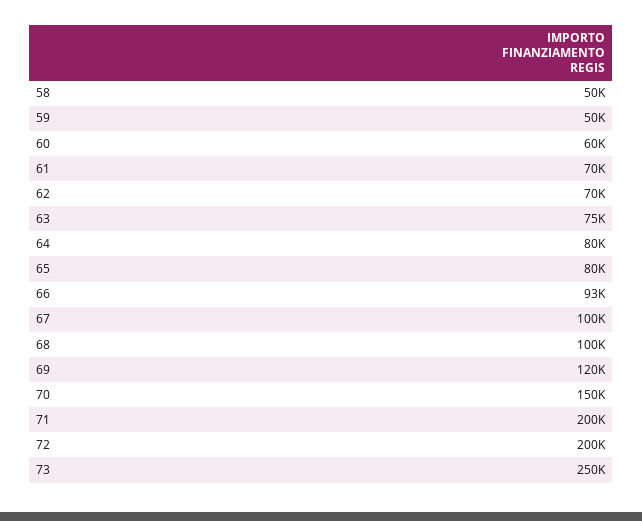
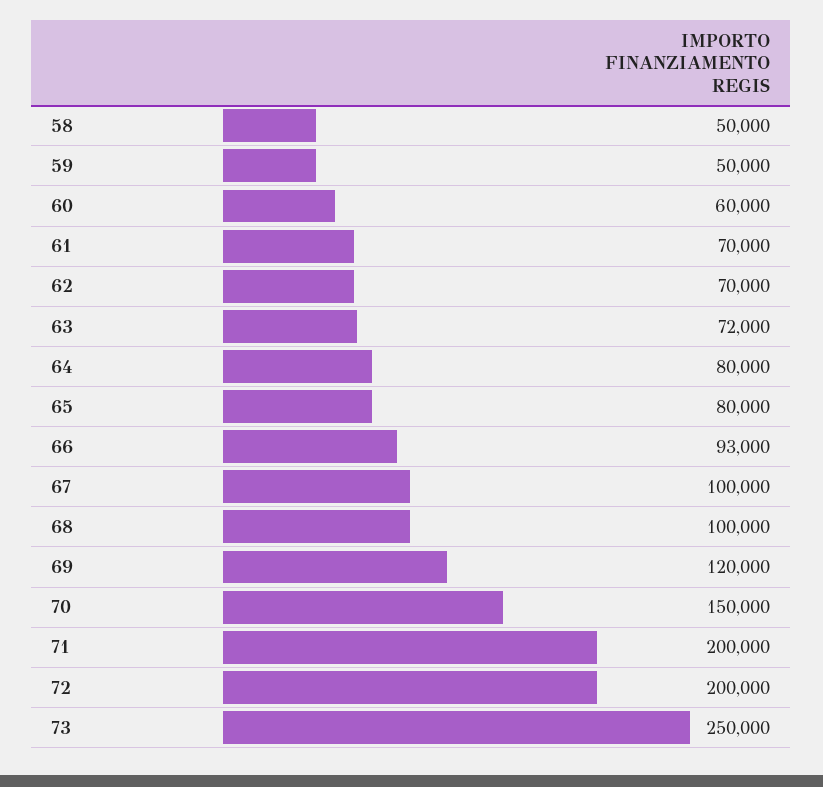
63: 75000 -> 72000

